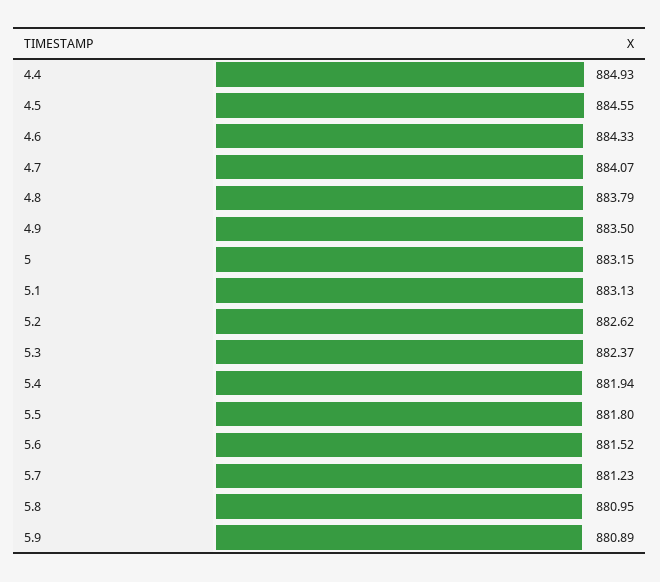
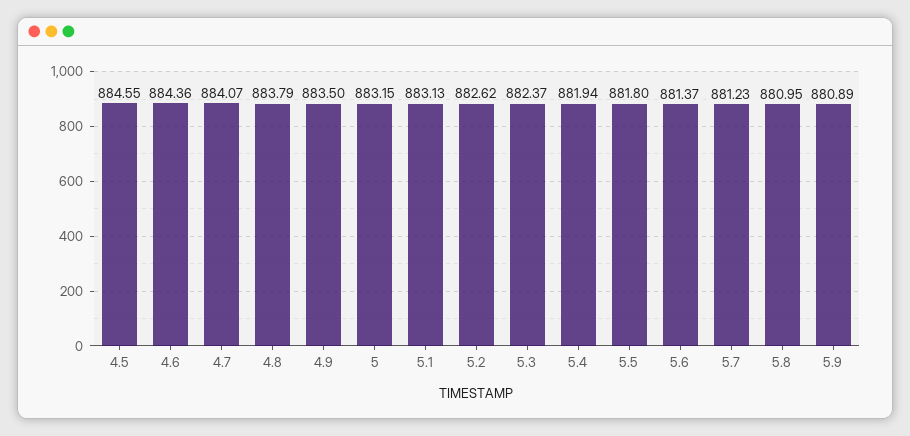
4.4: 884.93 -> none
4.6: 884.33 -> 884.36
5.6: 881.52 -> 881.37

